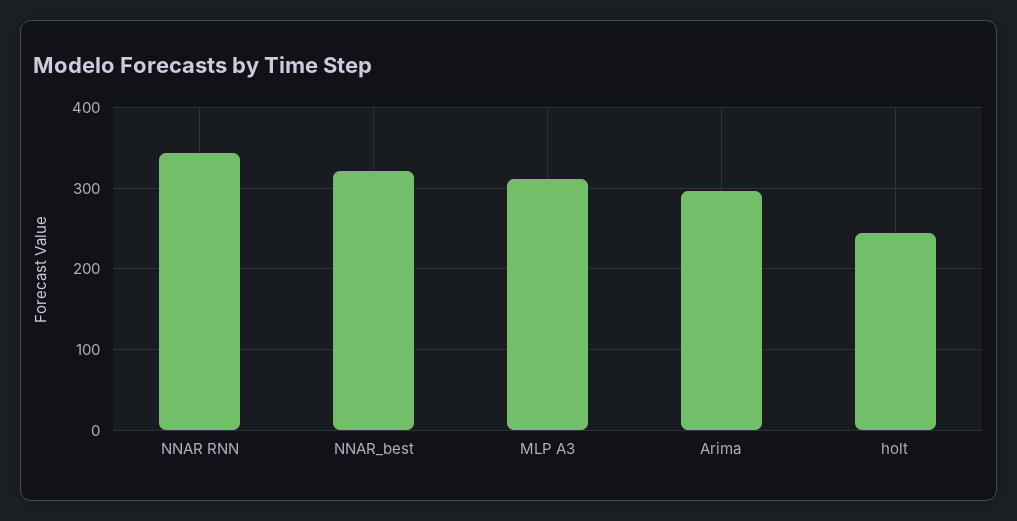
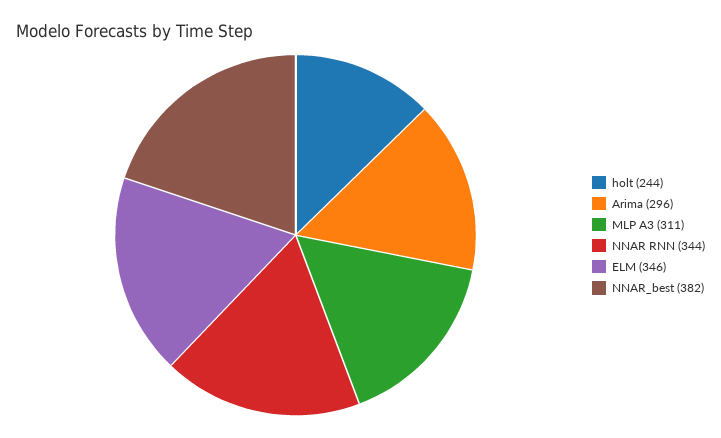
NNAR_best: 320 -> 382
ELM: none -> 346

